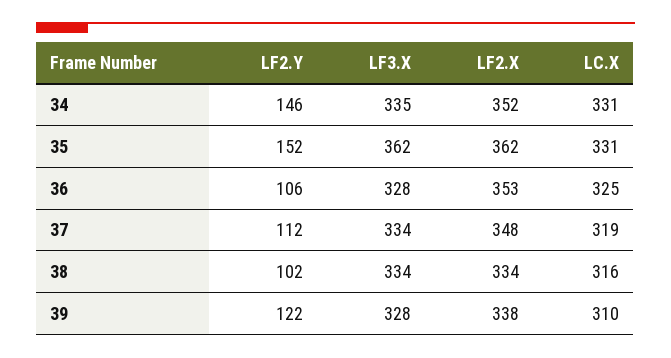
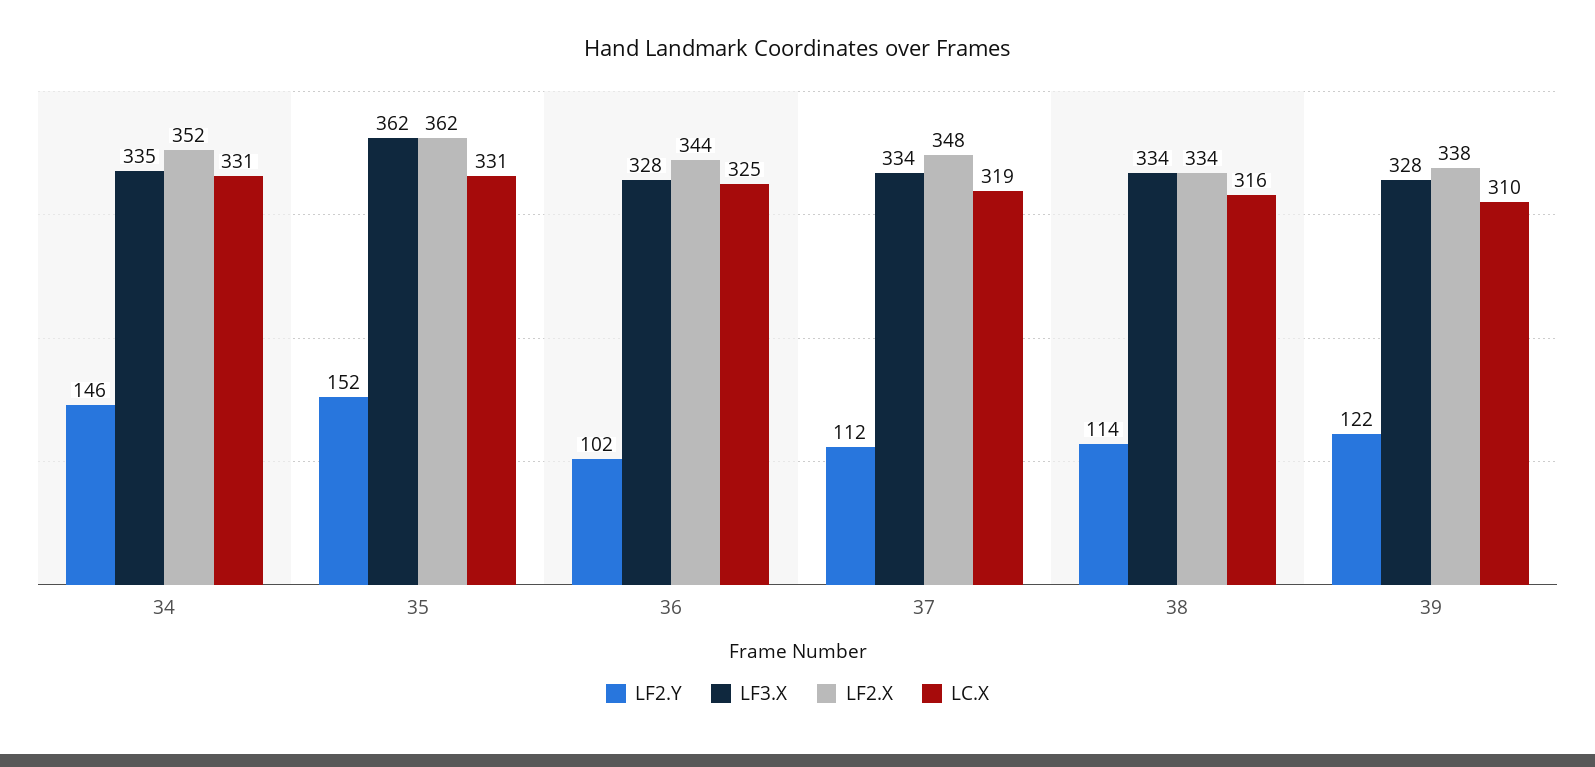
LF2.Y, 36: 106 -> 102
LF2.X, 36: 353 -> 344
LF2.Y, 38: 102 -> 114

